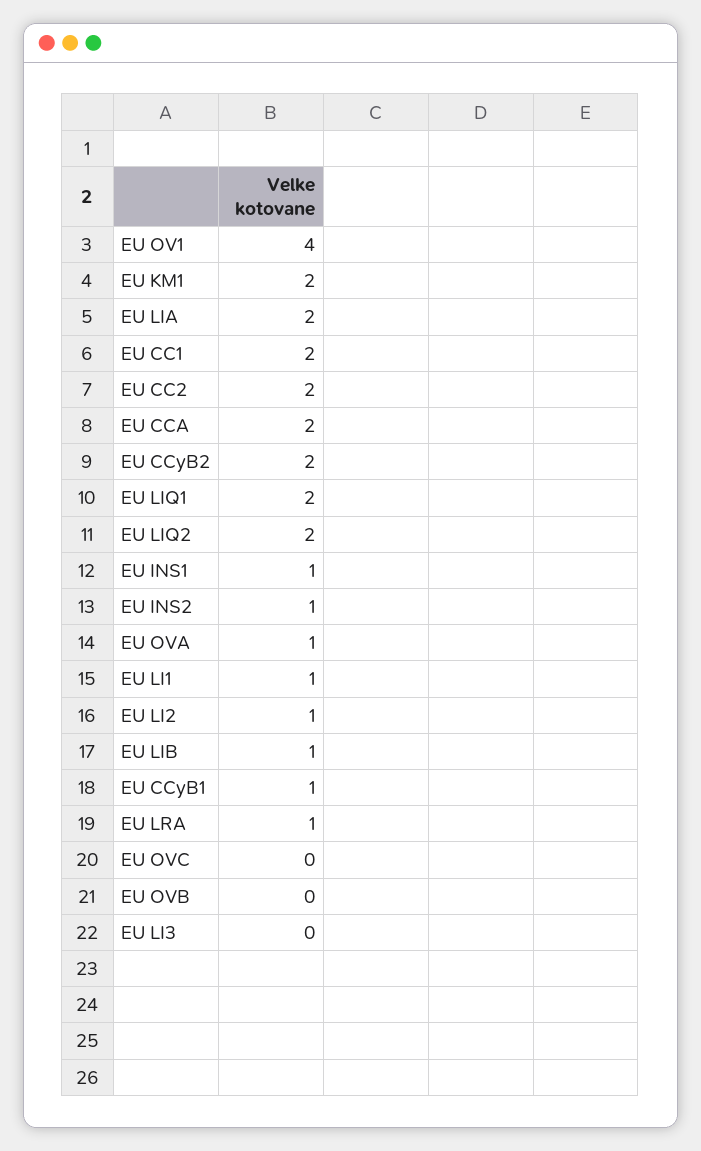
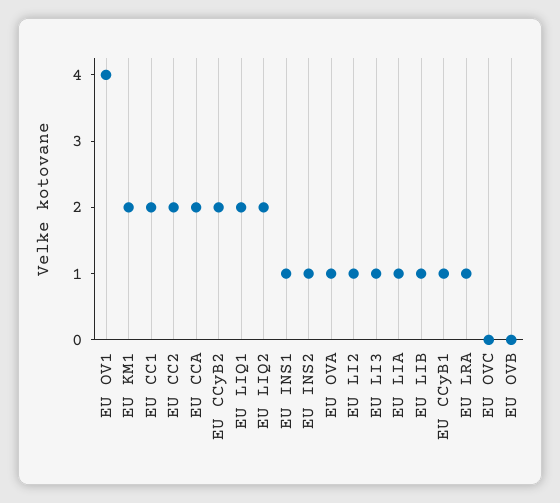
EU LIA: 2 -> 1
EU LI1: 1 -> none
EU LI3: 0 -> 1

